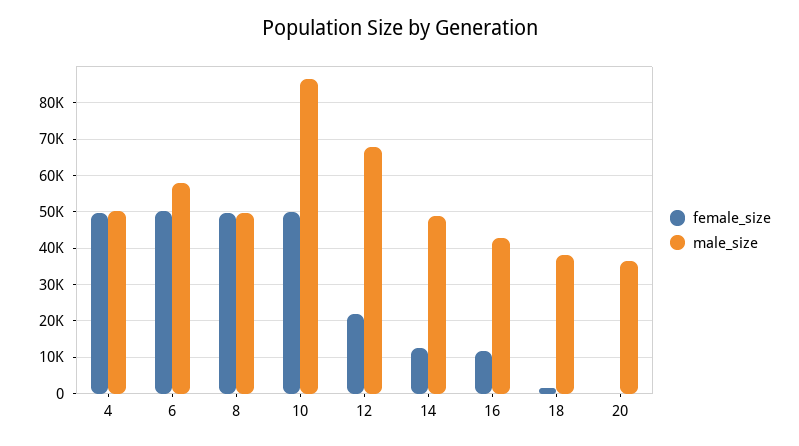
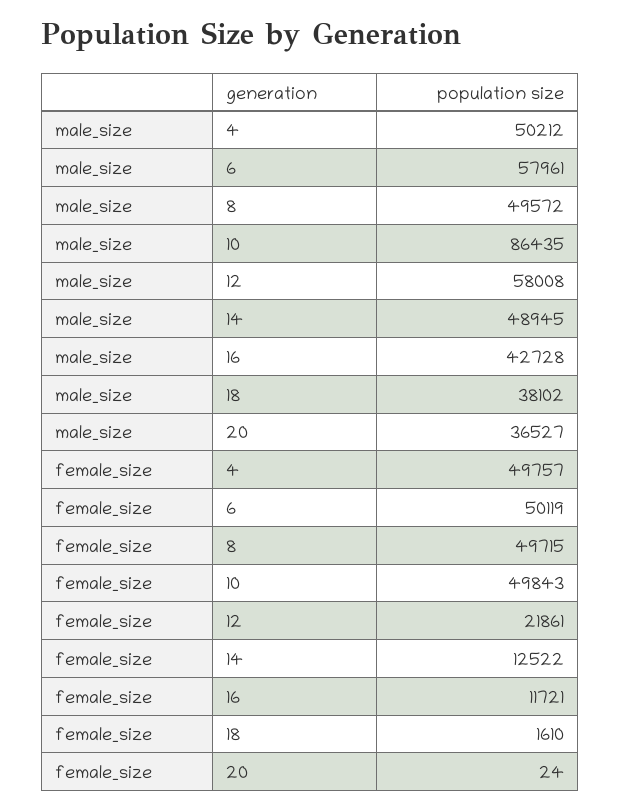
male_size, 12: 68000 -> 58008

